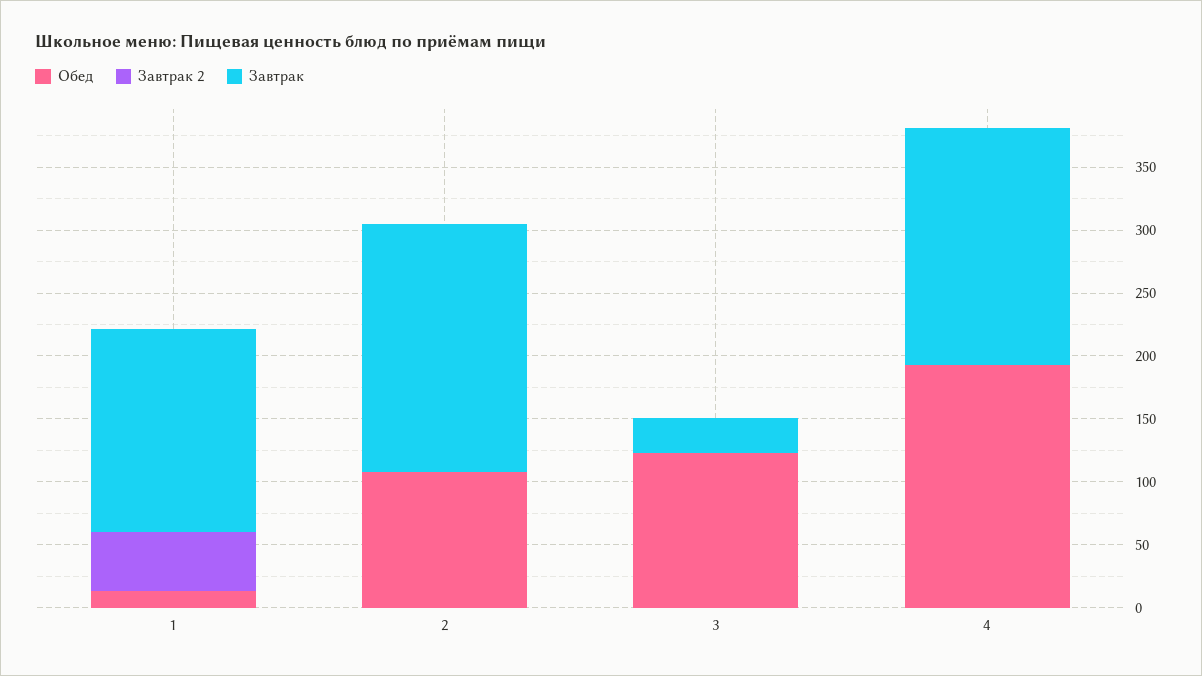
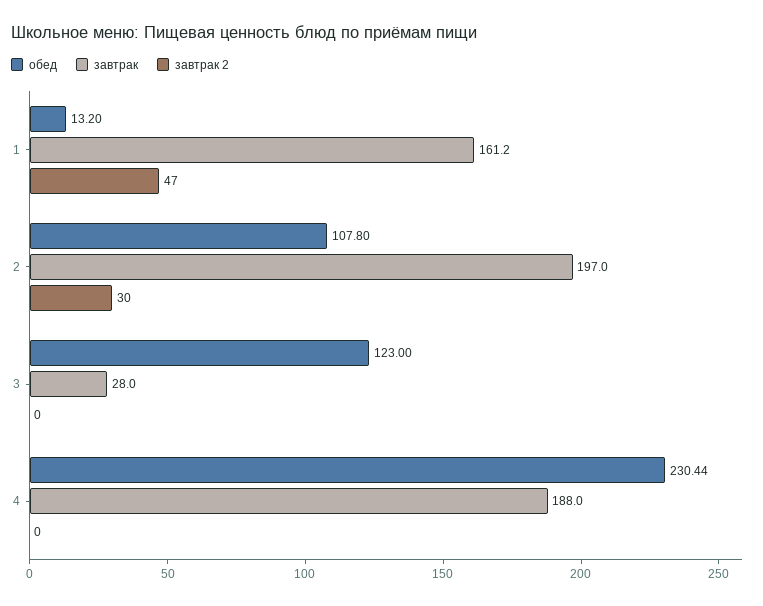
Завтрак 2, 2: 0 -> 30
Обед, 4: 190 -> 230.44

